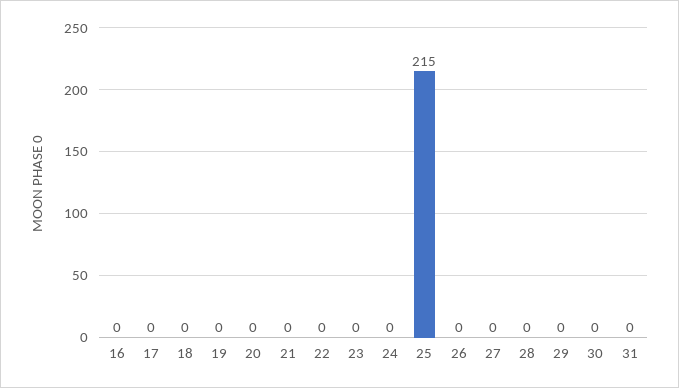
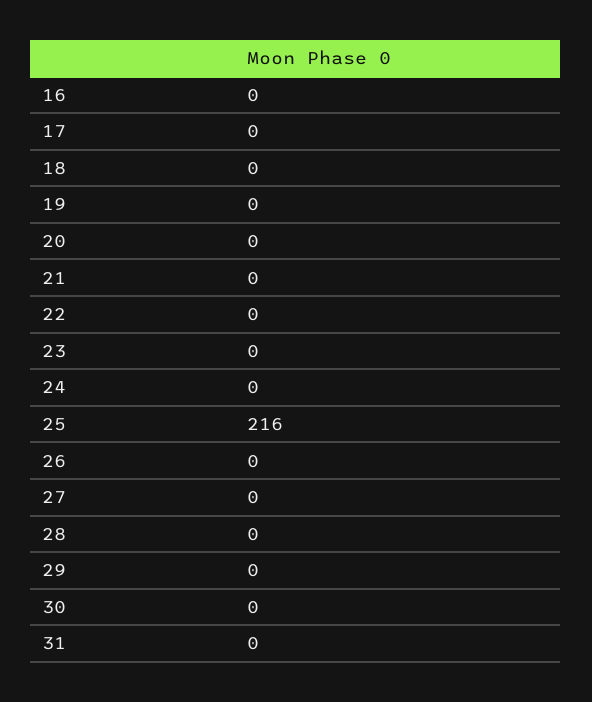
25: 215 -> 216

